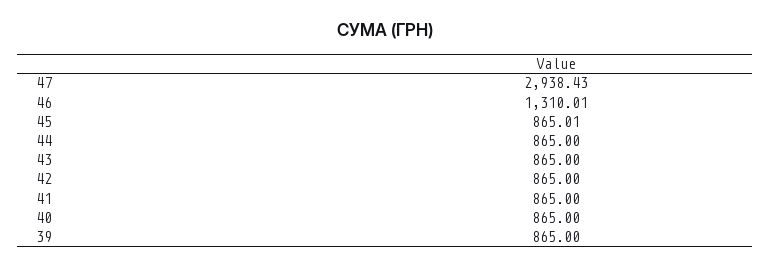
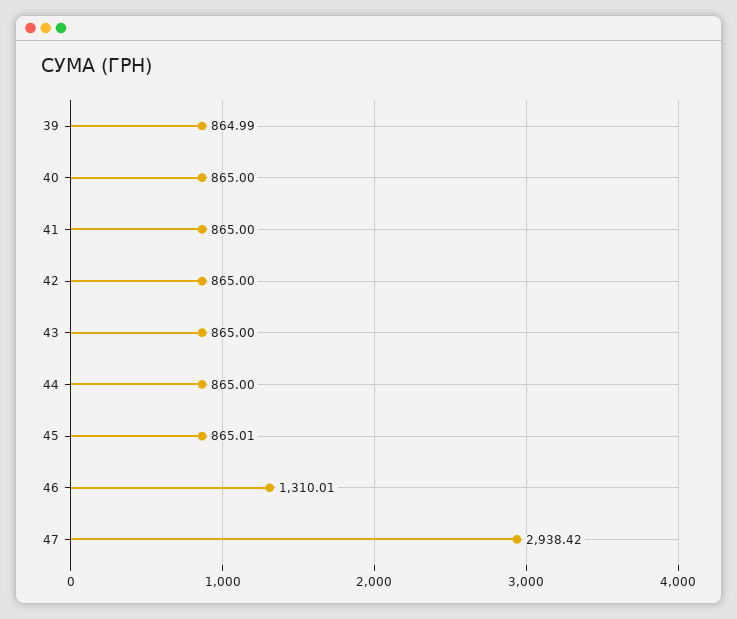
47: 2938.43 -> 2938.42
39: 865 -> 864.99

